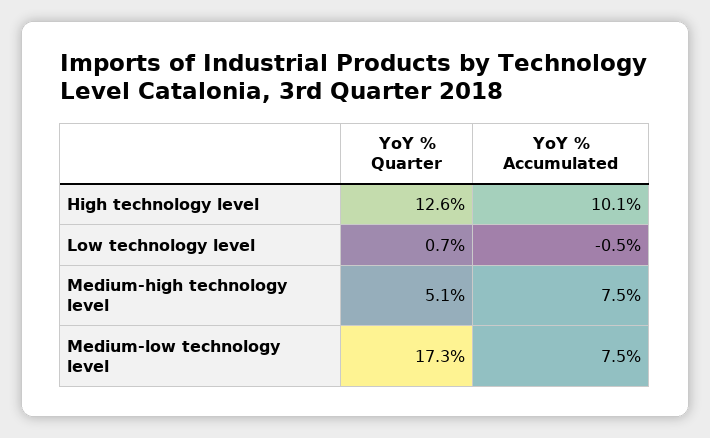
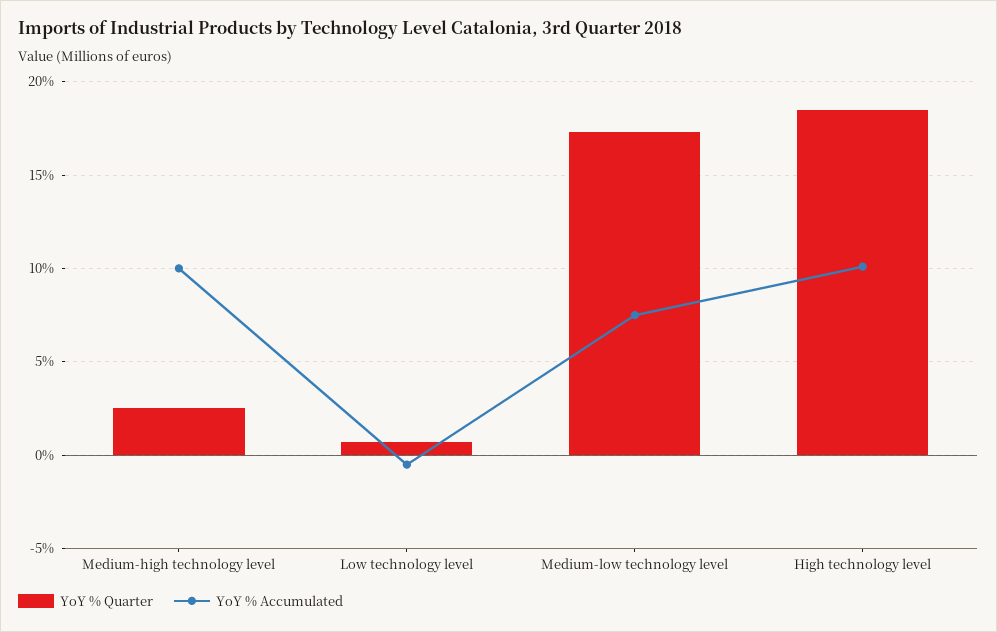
YoY % Quarter, High technology level: 12.6 -> 18.5
YoY % Quarter, Medium-high technology level: 5.1 -> 2.5
YoY % Accumulated, Medium-high technology level: 7.5 -> 10

